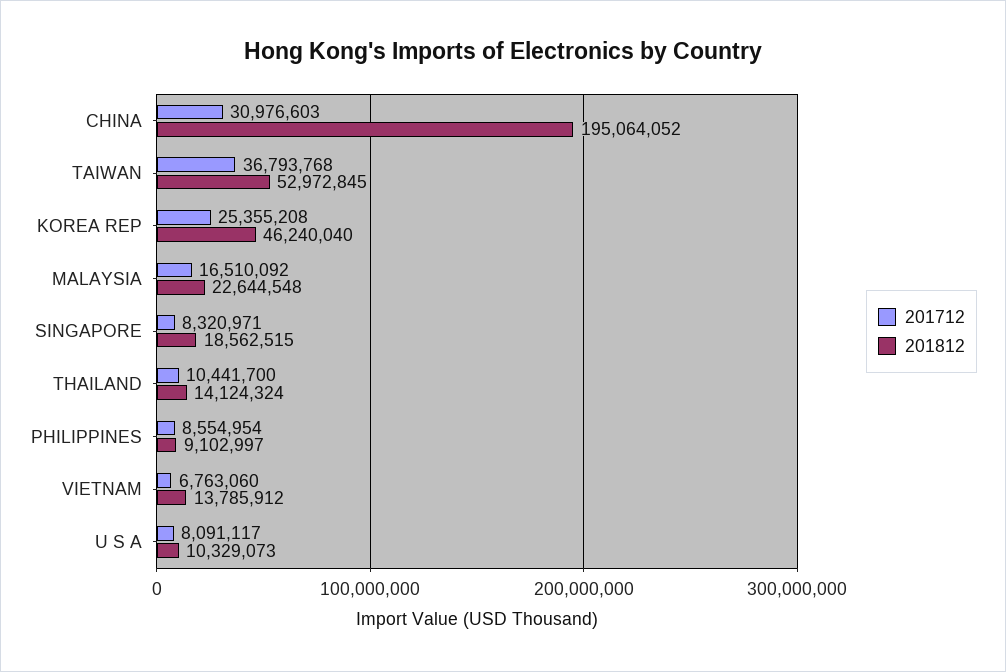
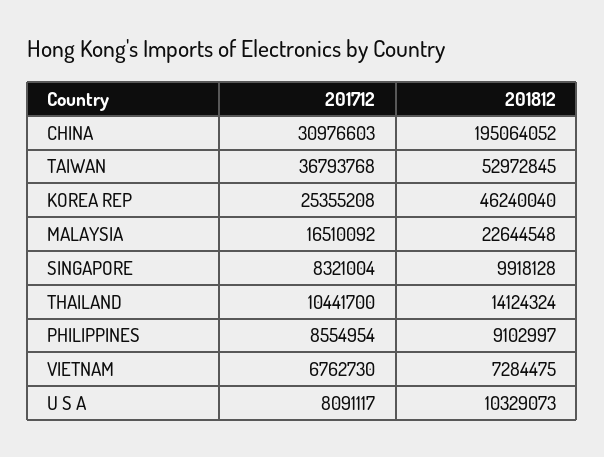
201712, SINGAPORE: 8320971 -> 8321004
201812, SINGAPORE: 18562515 -> 9918128
201712, VIETNAM: 6763060 -> 6762730
201812, VIETNAM: 13785912 -> 7284475

